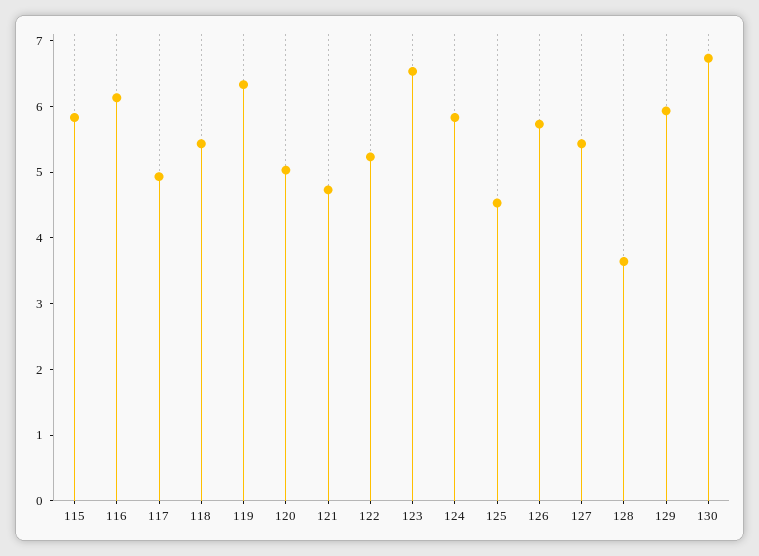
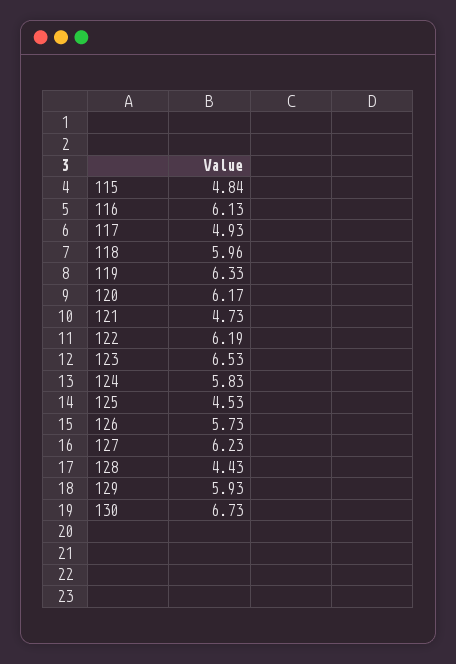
115: 5.8 -> 4.84
118: 5.4 -> 5.96
120: 5 -> 6.17
122: 5.2 -> 6.19
127: 5.4 -> 6.23
128: 3.6 -> 4.43

